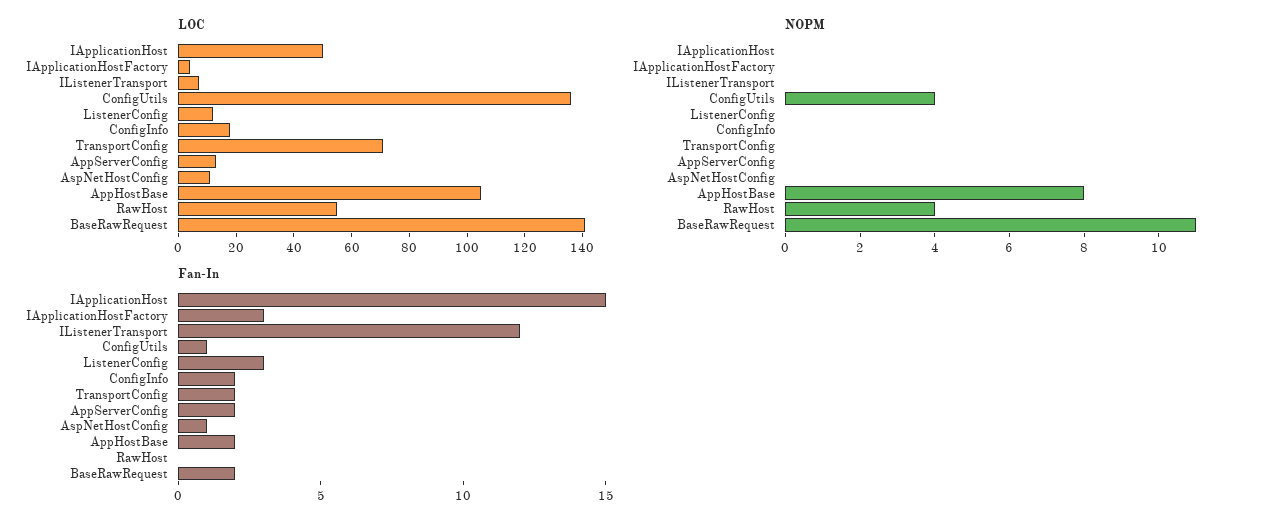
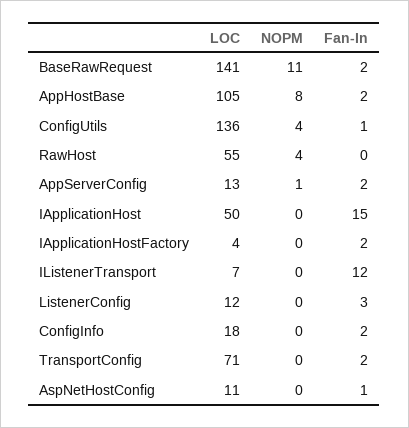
NOPM, AppServerConfig: 0 -> 1
Fan-In, IApplicationHostFactory: 3 -> 2

